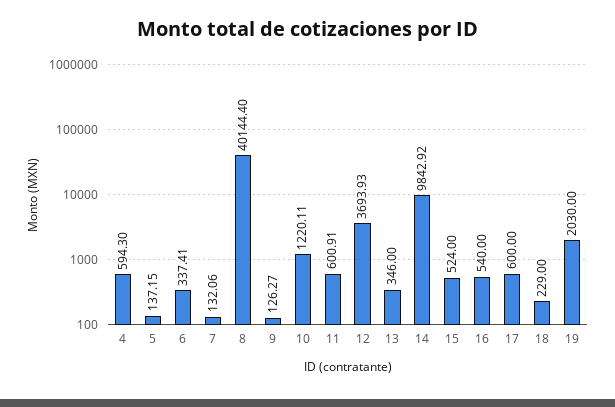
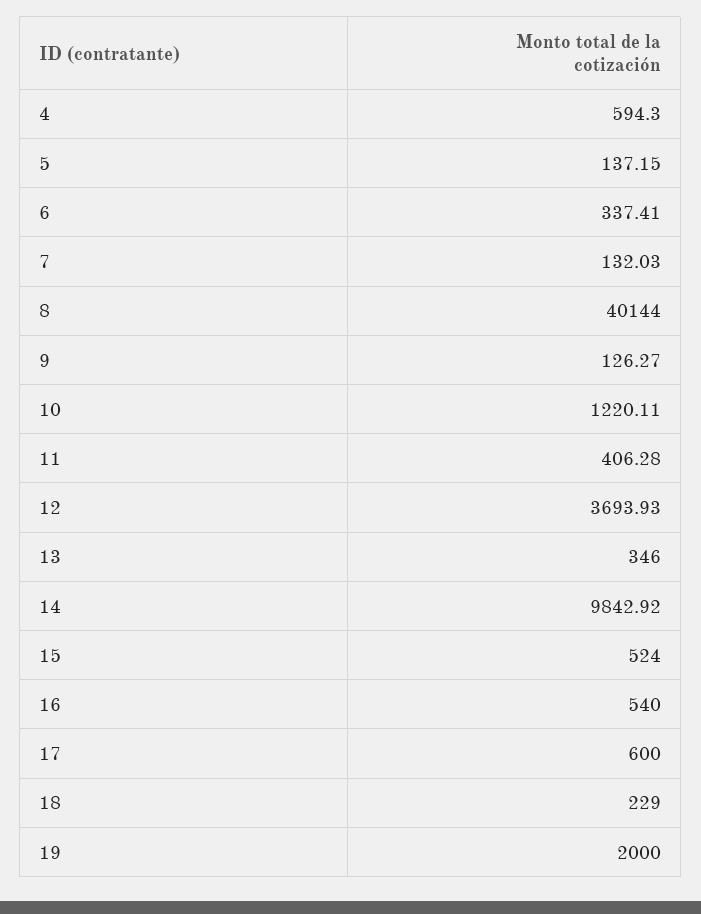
7: 132.06 -> 132.03
8: 40144.4 -> 40144
11: 600.91 -> 406.28
19: 2030 -> 2000

